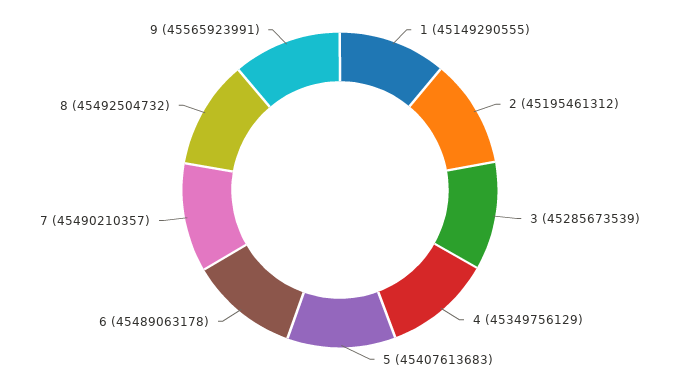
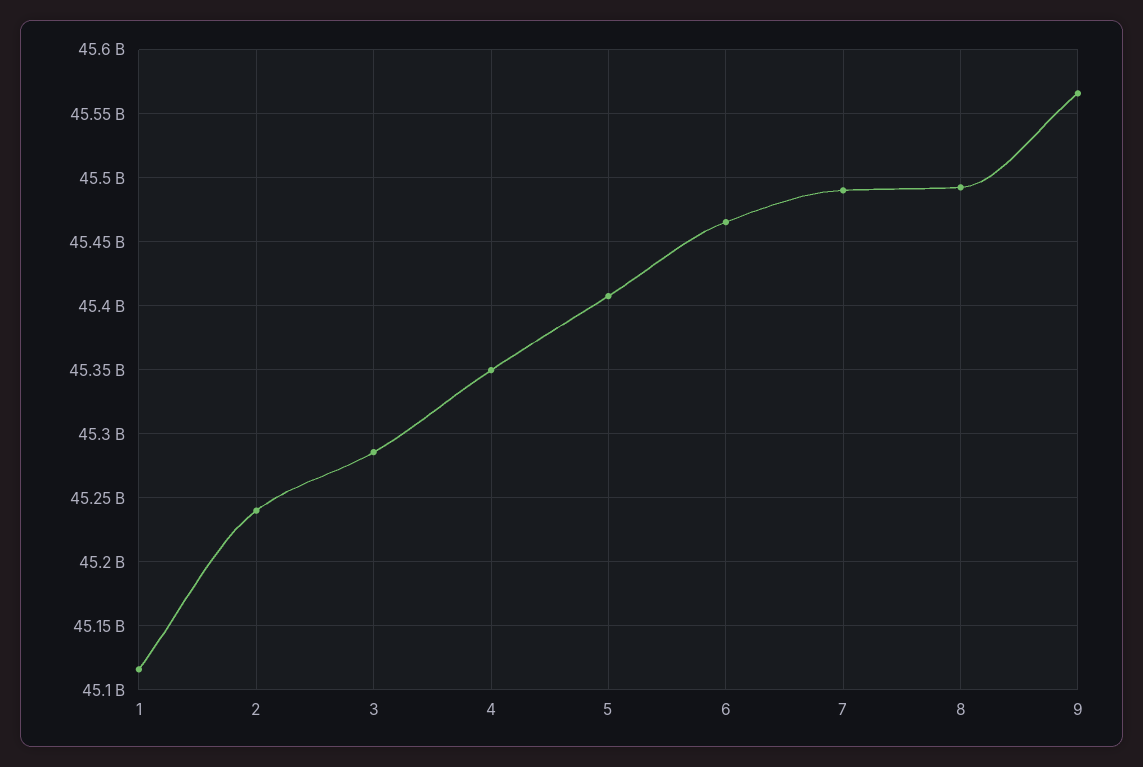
1: 45149290555 -> 45115000000
2: 45195461312 -> 45240000000
6: 45489063178 -> 45465000000

